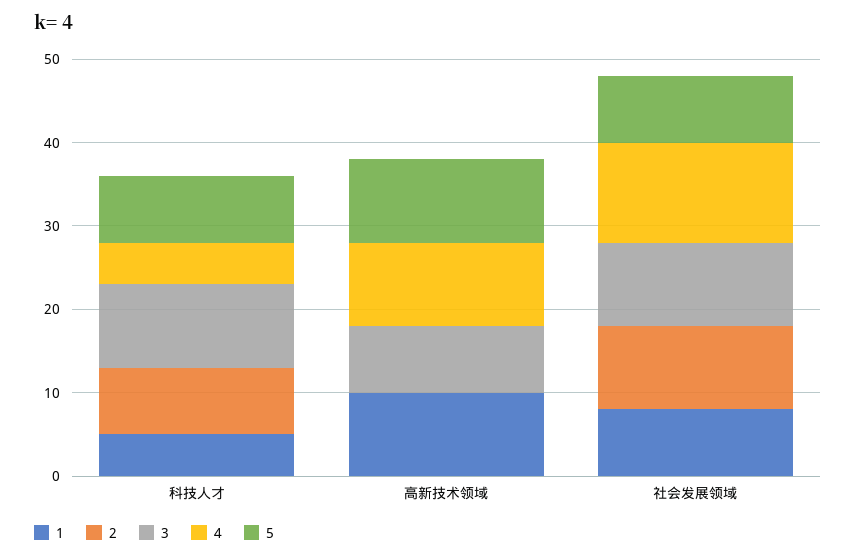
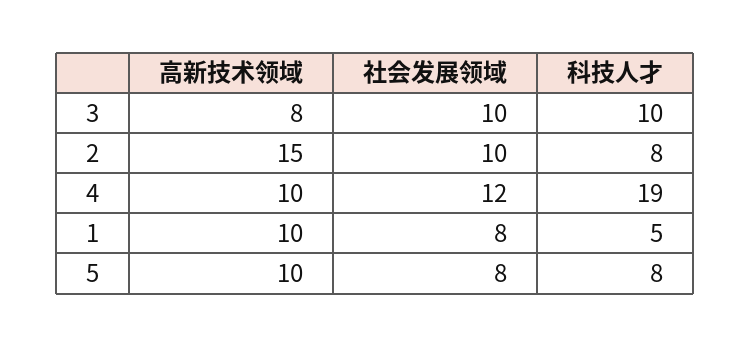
4, 科技人才: 5 -> 19
2, 高新技术领域: 0 -> 15

